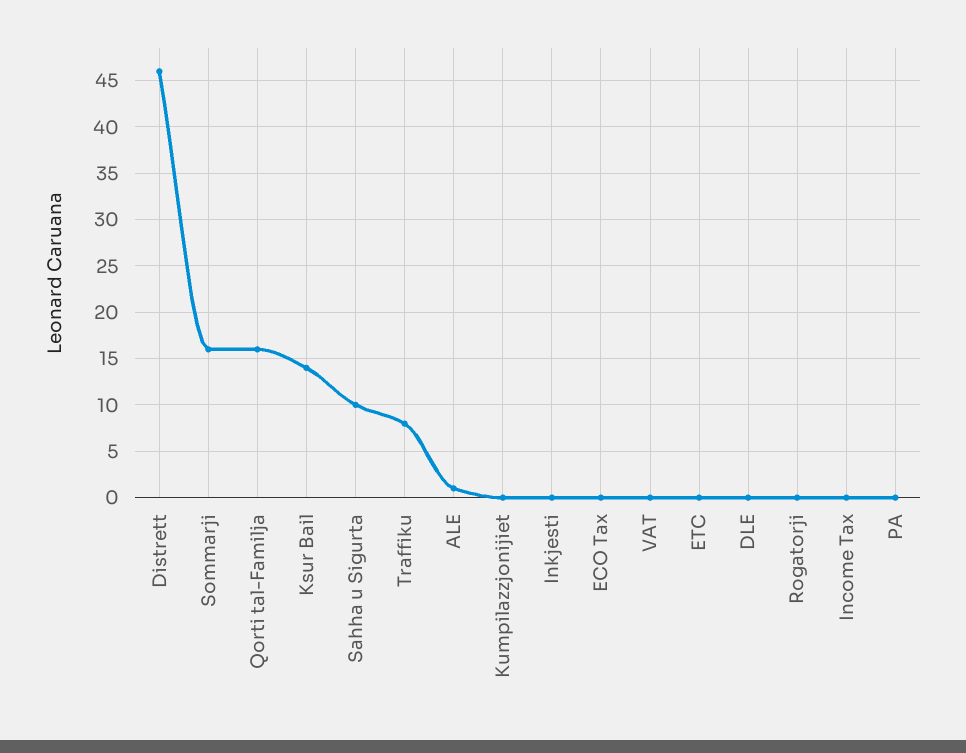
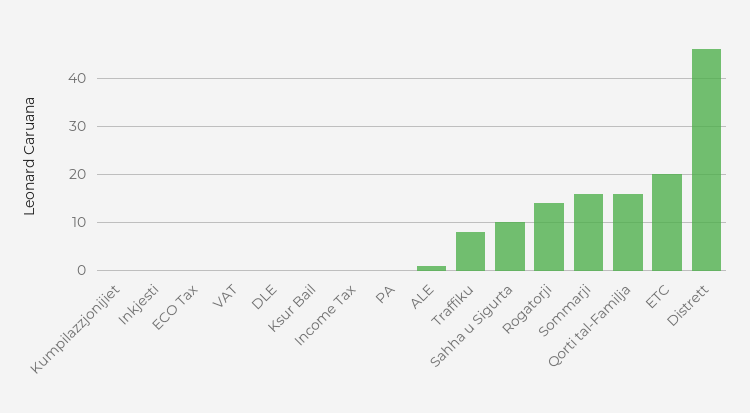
Ksur Bail: 14 -> 0
ETC: 0 -> 20
Rogatorji: 0 -> 15

